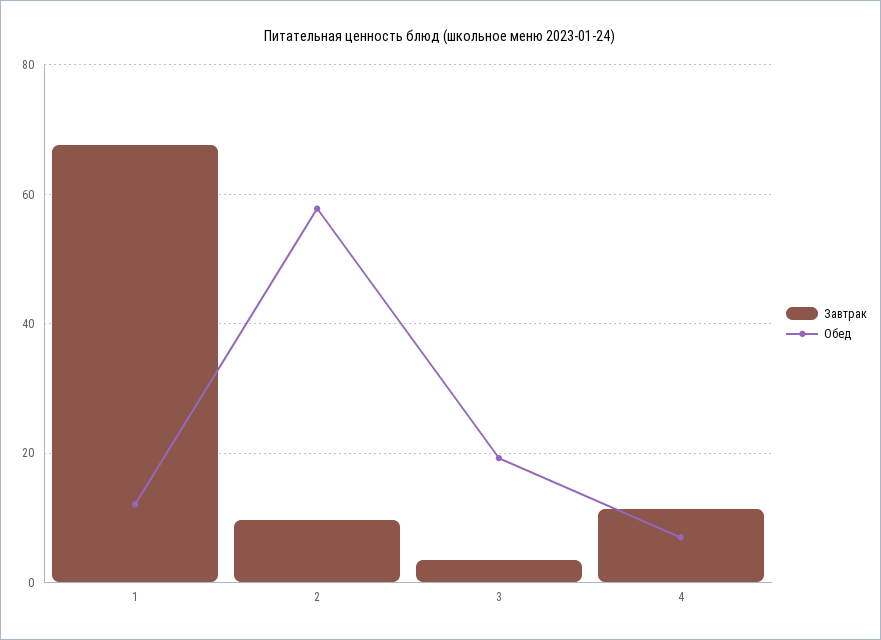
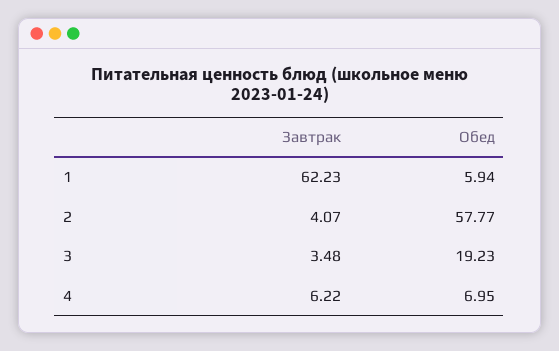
Завтрак, 1: 68 -> 62.23
Обед, 1: 12 -> 5.94
Завтрак, 2: 10 -> 4.07
Завтрак, 4: 12 -> 6.22

